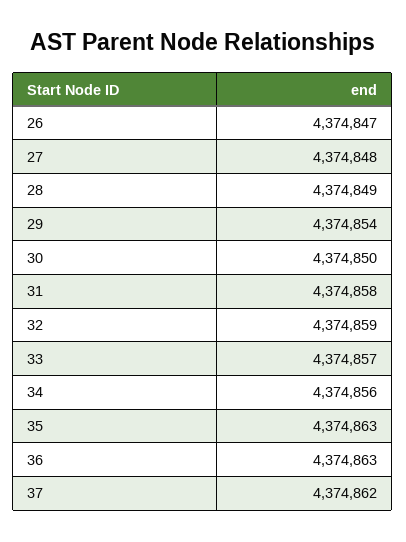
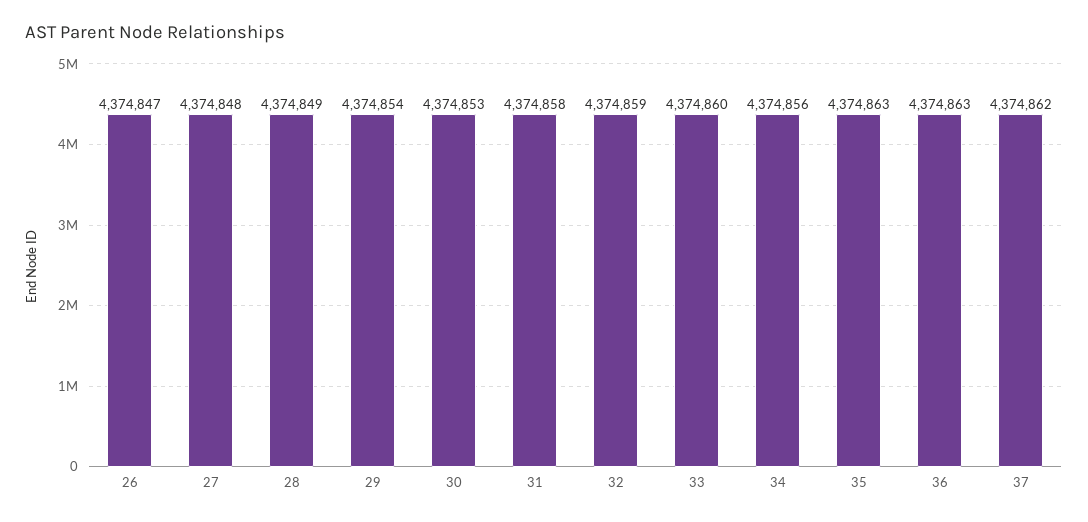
30: 4374850 -> 4374853
33: 4374857 -> 4374860

